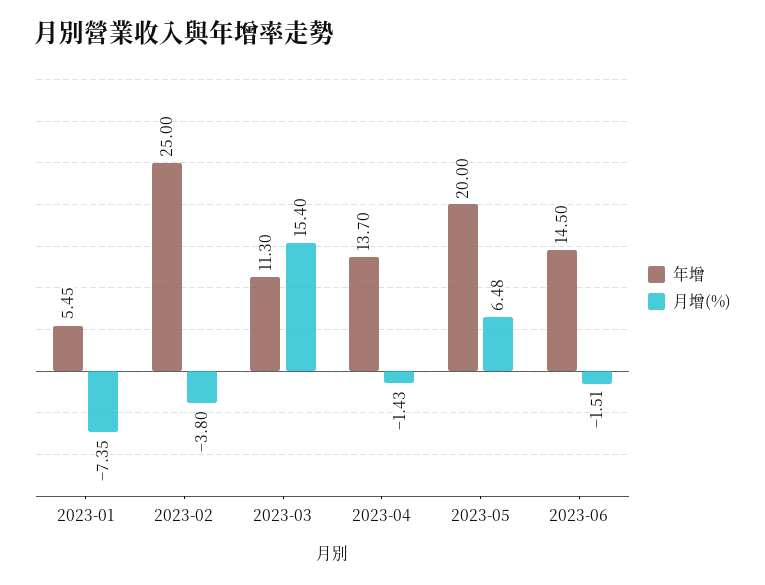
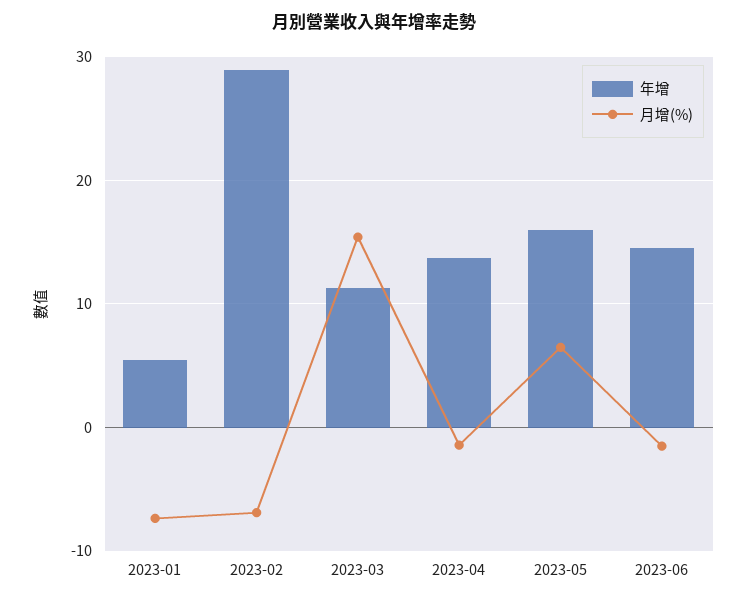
年增, 2023-02: 25 -> 29
月增(%), 2023-02: -3.8 -> -7
年增, 2023-05: 20 -> 16

